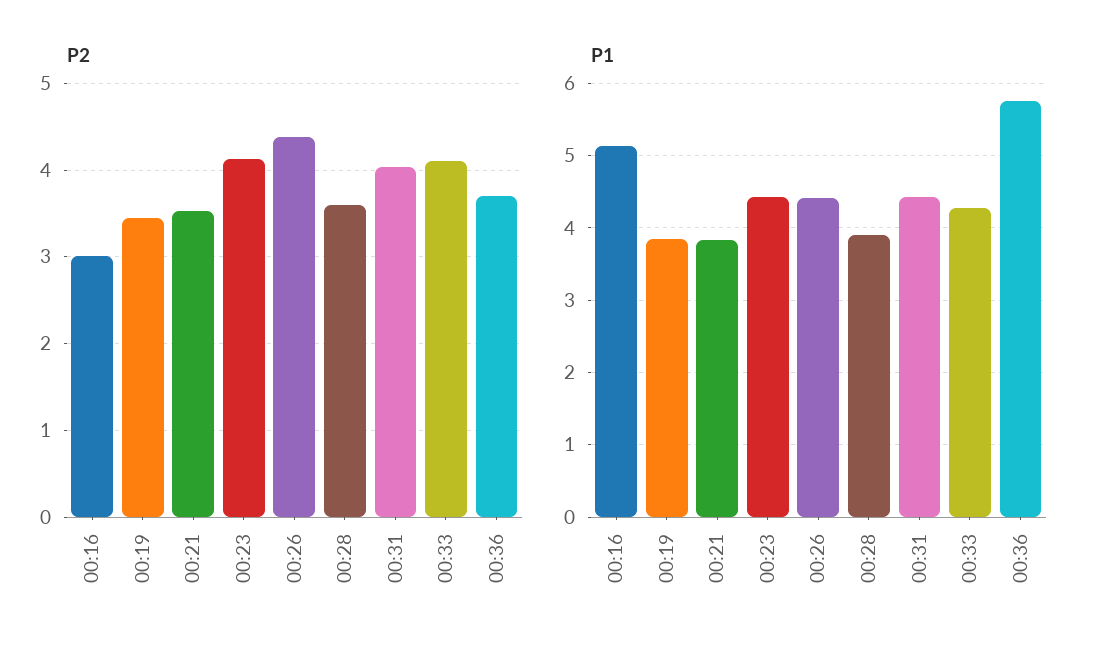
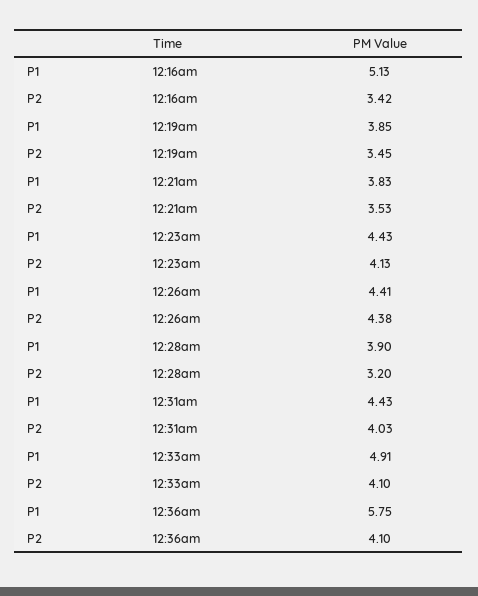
P2, 00:16: 3 -> 3.42
P2, 00:28: 3.6 -> 3.2
P2, 00:36: 3.7 -> 4.1
P1, 00:33: 4.3 -> 4.91

